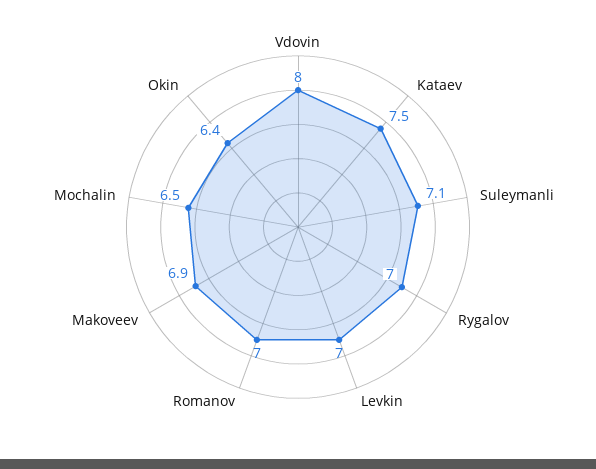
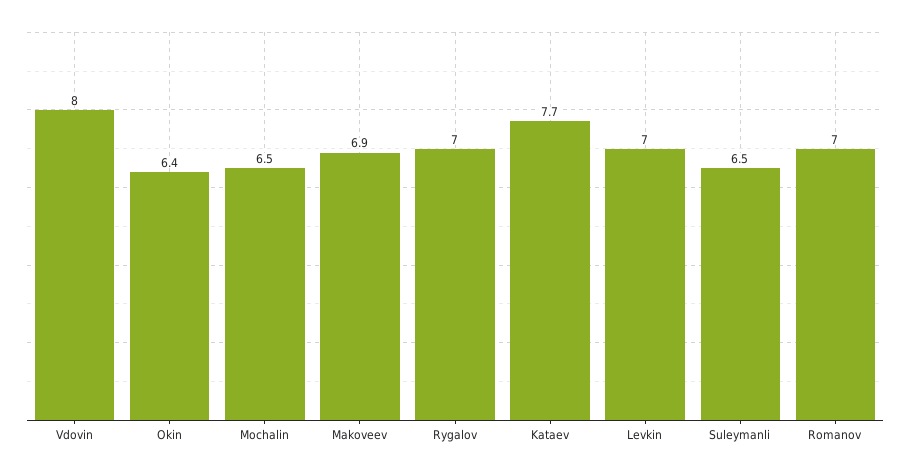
Kataev: 7.5 -> 7.7
Suleymanli: 7.1 -> 6.5

